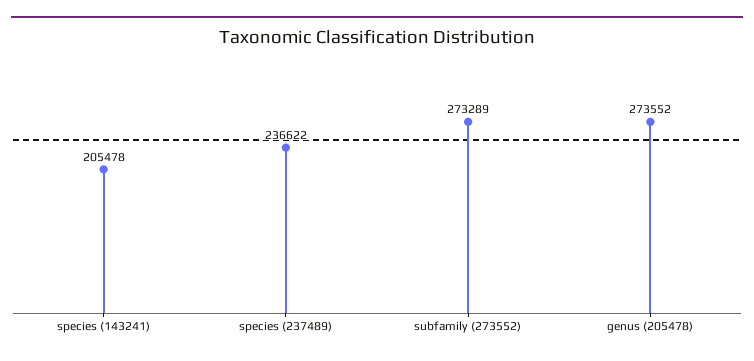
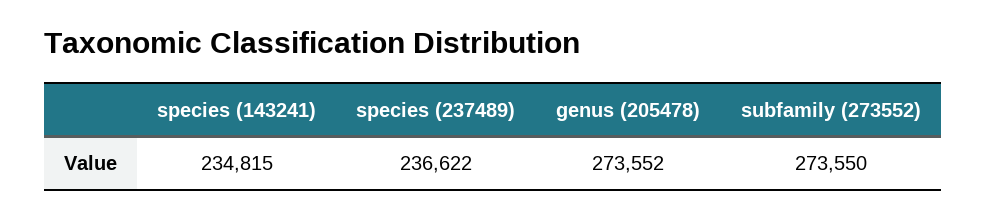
species (143241): 205478 -> 234815
subfamily (273552): 273289 -> 273550

